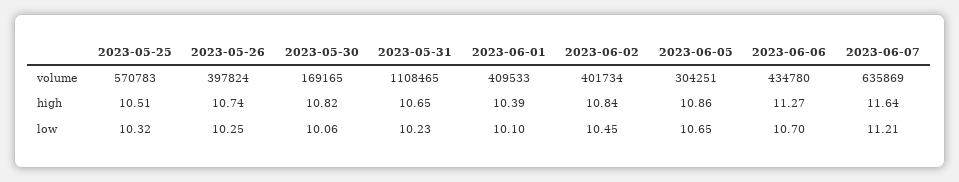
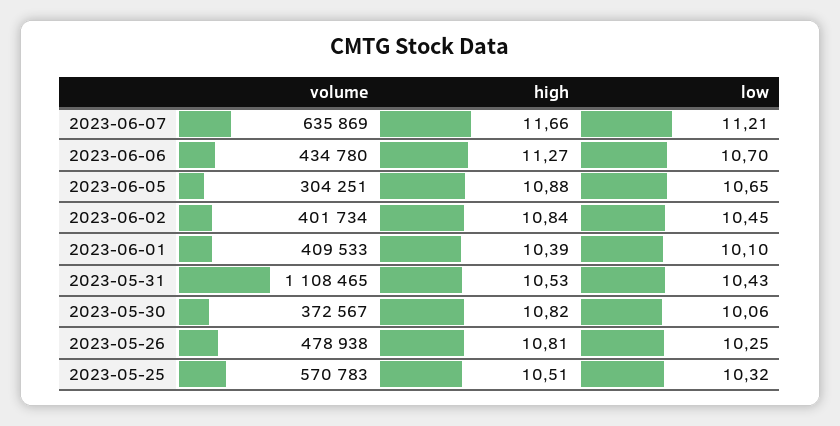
2023-05-26, volume: 397824 -> 478938
2023-05-30, volume: 169165 -> 372567
2023-05-26, high: 10.74 -> 10.81
2023-05-31, high: 10.65 -> 10.53
2023-06-05, high: 10.86 -> 10.88
2023-06-07, high: 11.64 -> 11.66
2023-05-31, low: 10.23 -> 10.43

